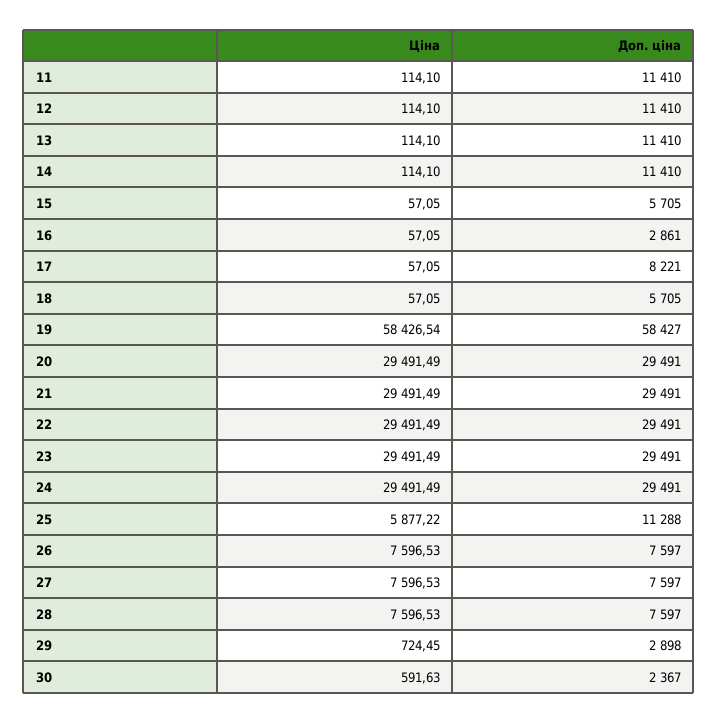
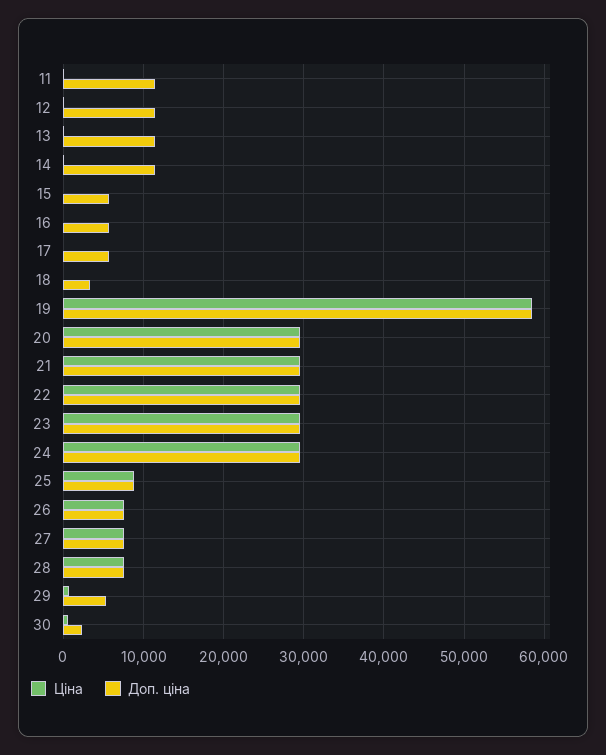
Доп. ціна, 16: 2861 -> 6000
Доп. ціна, 17: 8221 -> 6000
Доп. ціна, 18: 5705 -> 3000
Ціна, 25: 5877.22 -> 9000
Доп. ціна, 25: 11288 -> 9000
Доп. ціна, 29: 2898 -> 5000

